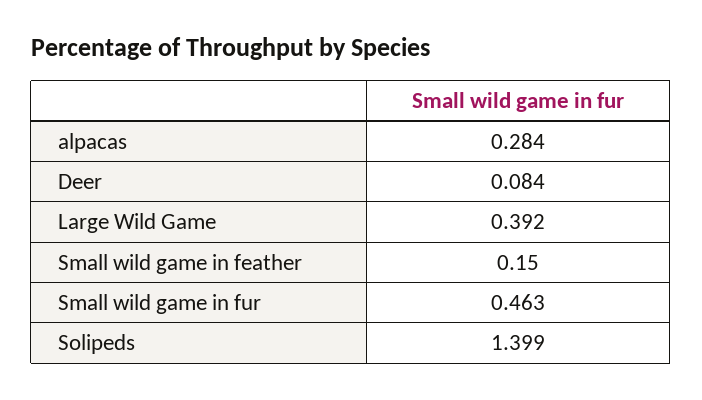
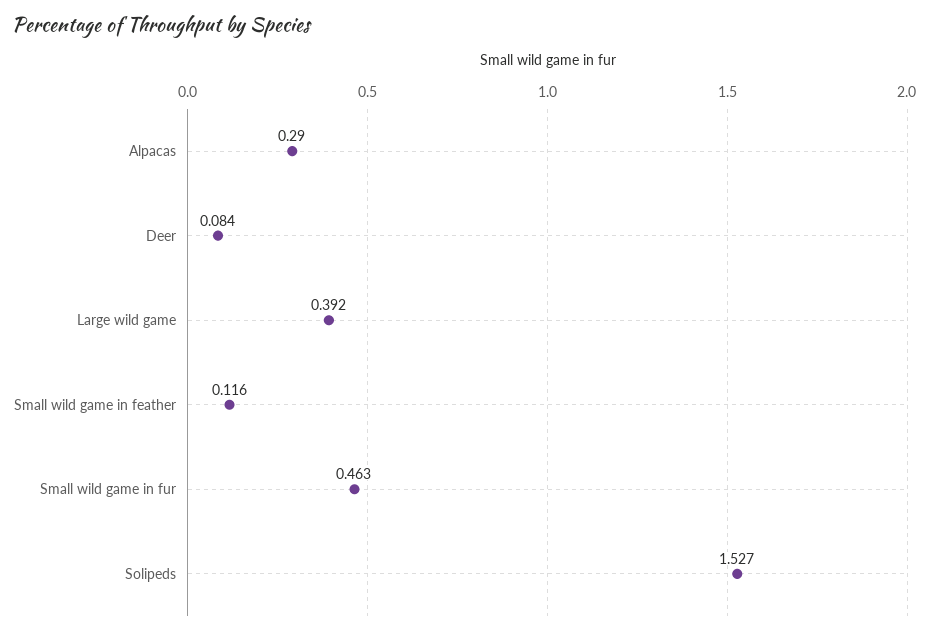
alpacas: 0.284 -> 0.29
Small wild game in feather: 0.15 -> 0.116
Solipeds: 1.399 -> 1.527

